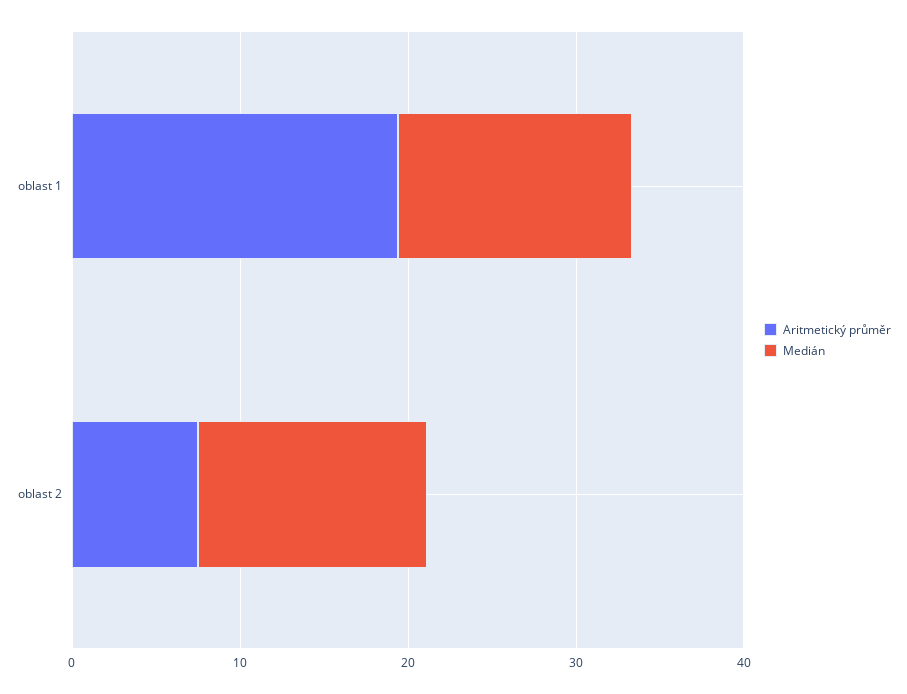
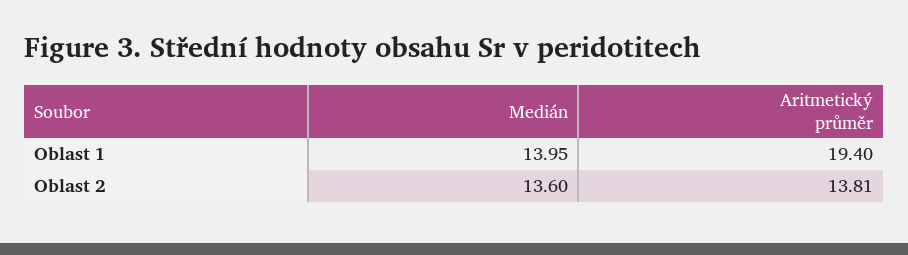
Aritmetický průměr, oblast 2: 8 -> 13.81

